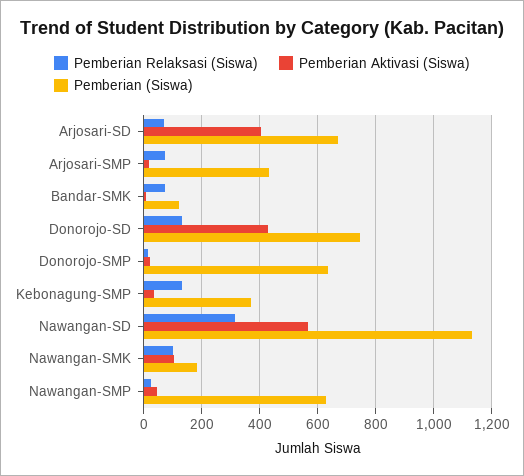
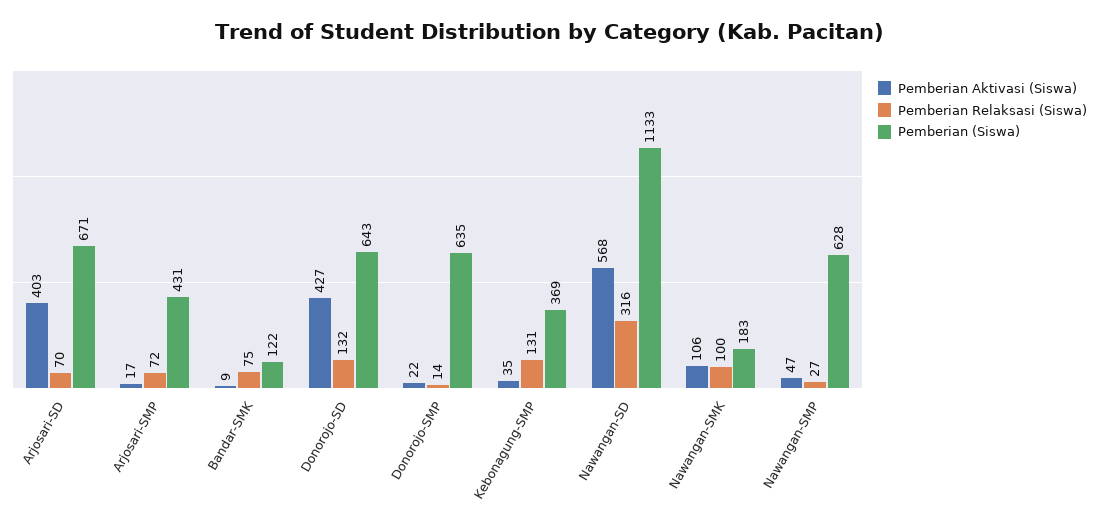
Pemberian (Siswa), Donorojo-SD: 750 -> 643

